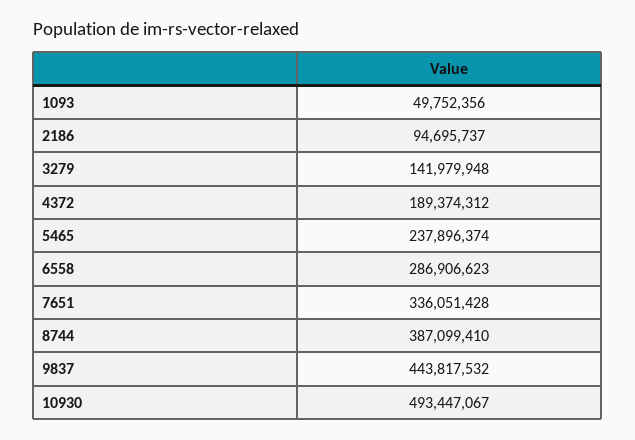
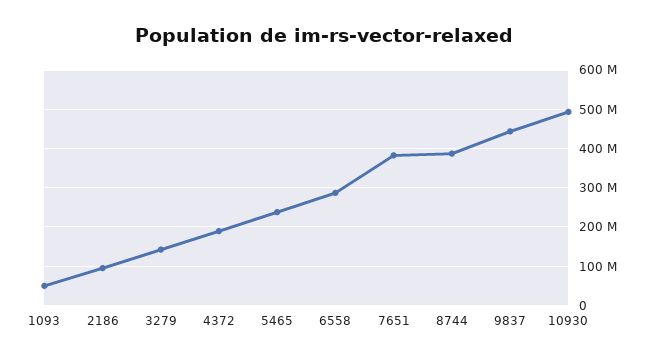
7651: 336051428 -> 380000000

